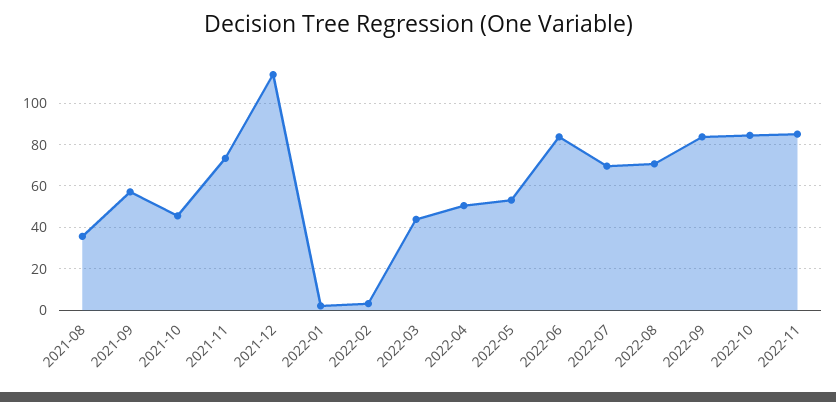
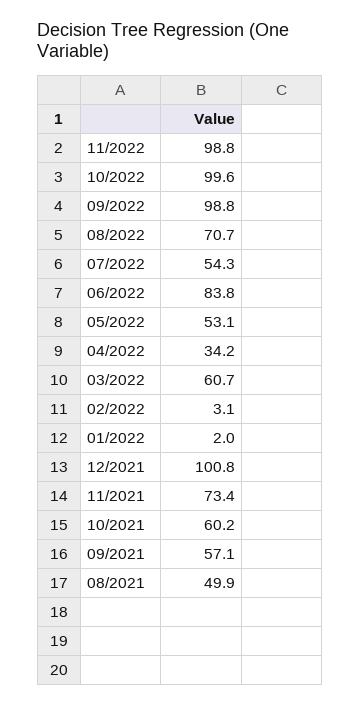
2021-08: 35 -> 49.9
2021-10: 45 -> 60.2
2021-12: 115 -> 100.8
2022-03: 45 -> 60.7
2022-04: 50 -> 34.2
2022-07: 70 -> 54.3
2022-09: 85 -> 98.8
2022-10: 85 -> 99.6
2022-11: 85 -> 98.8

